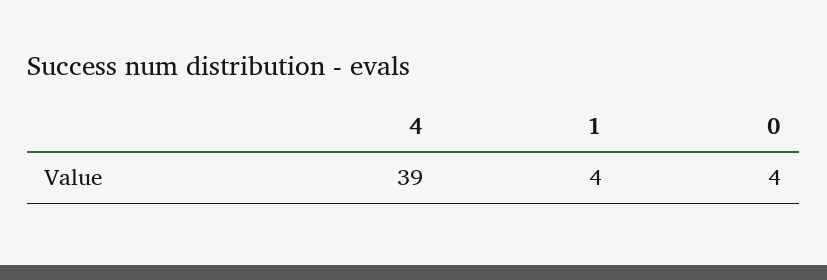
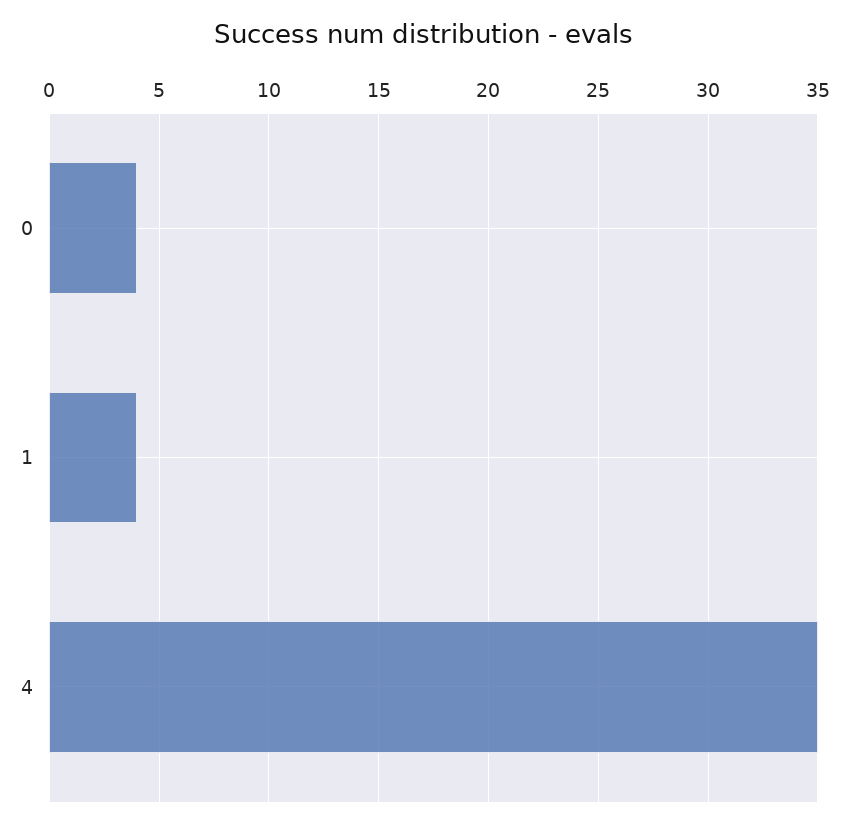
4: 39 -> 35

